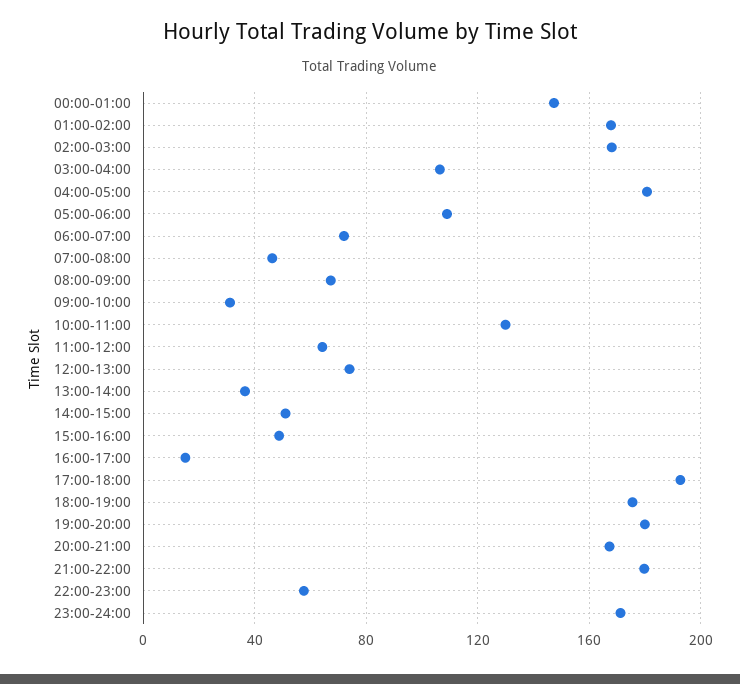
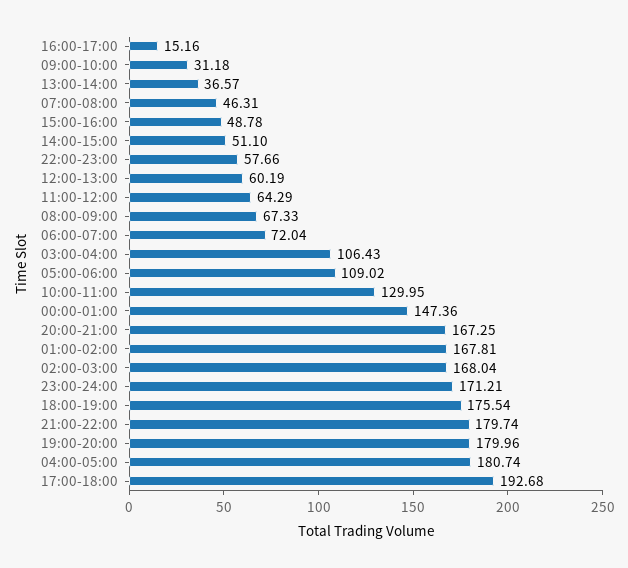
12:00-13:00: 75 -> 60.19

